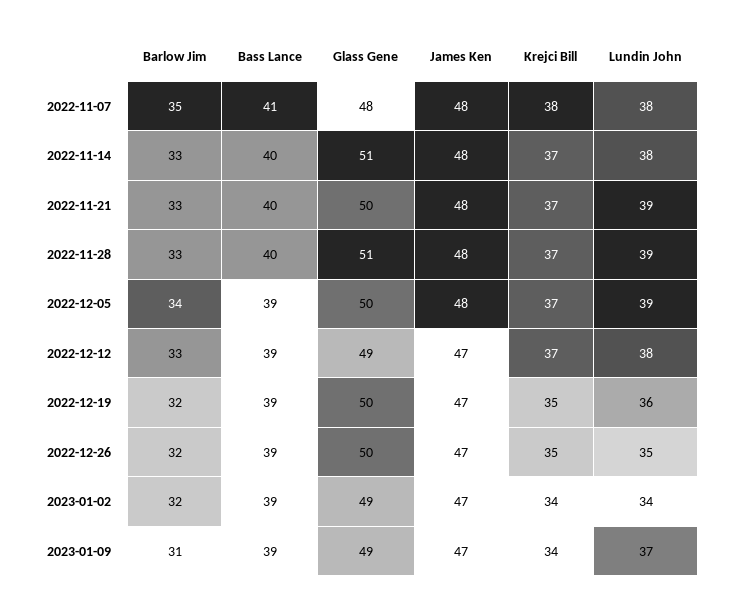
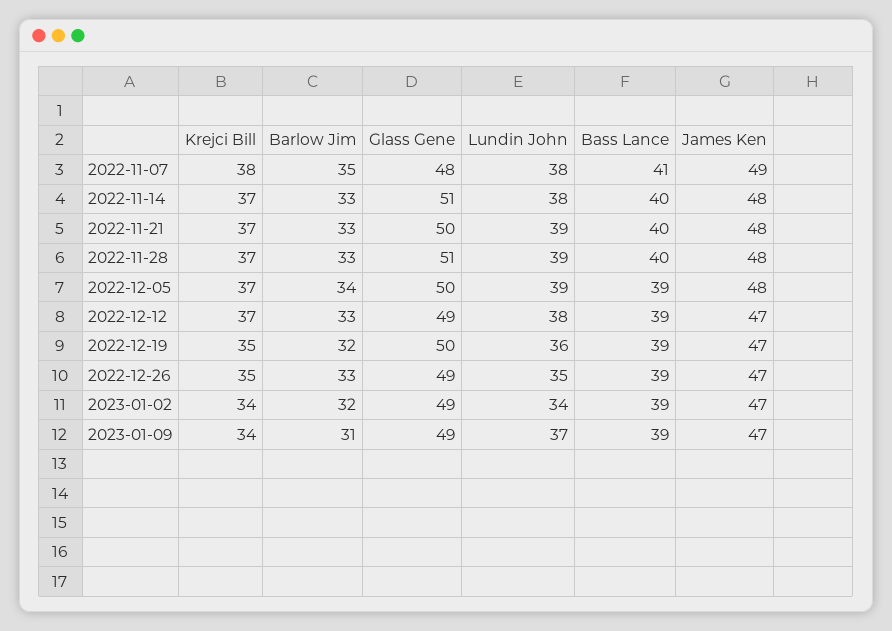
James Ken, 2022-11-07: 48 -> 49
Barlow Jim, 2022-12-26: 32 -> 33
Glass Gene, 2022-12-26: 50 -> 49

